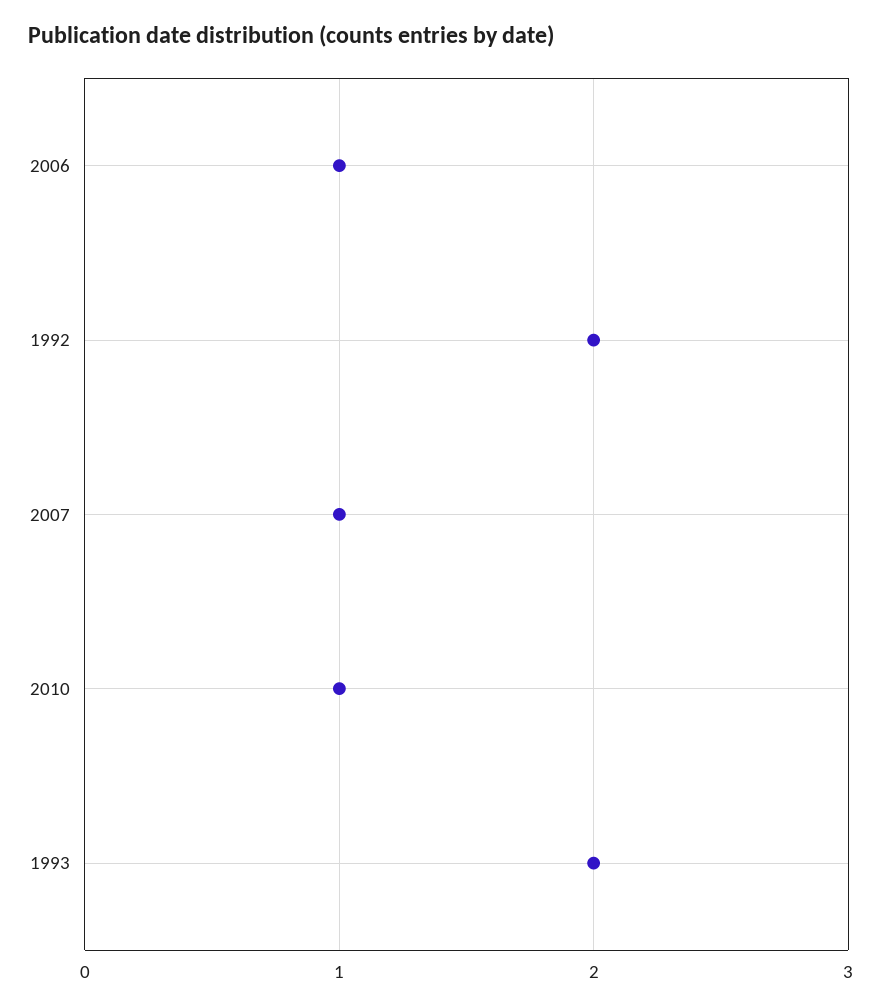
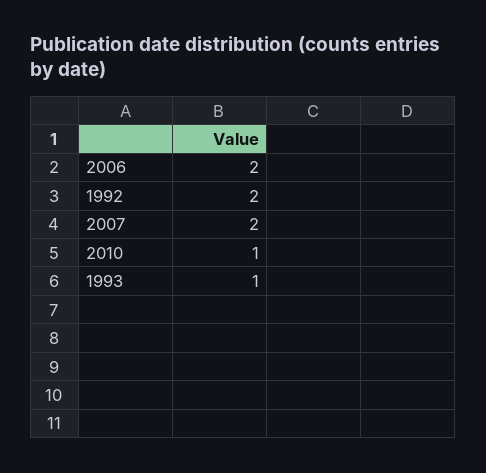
2006: 1 -> 2
2007: 1 -> 2
1993: 2 -> 1

